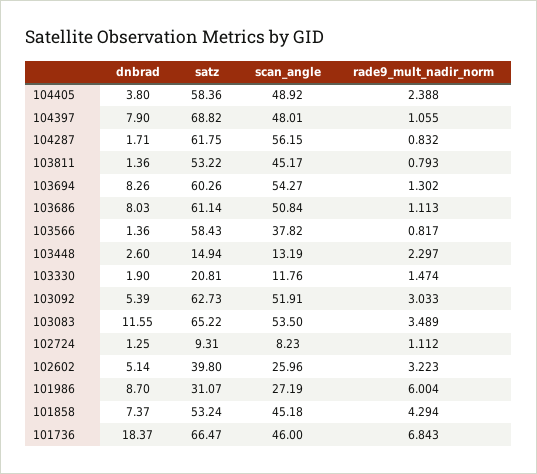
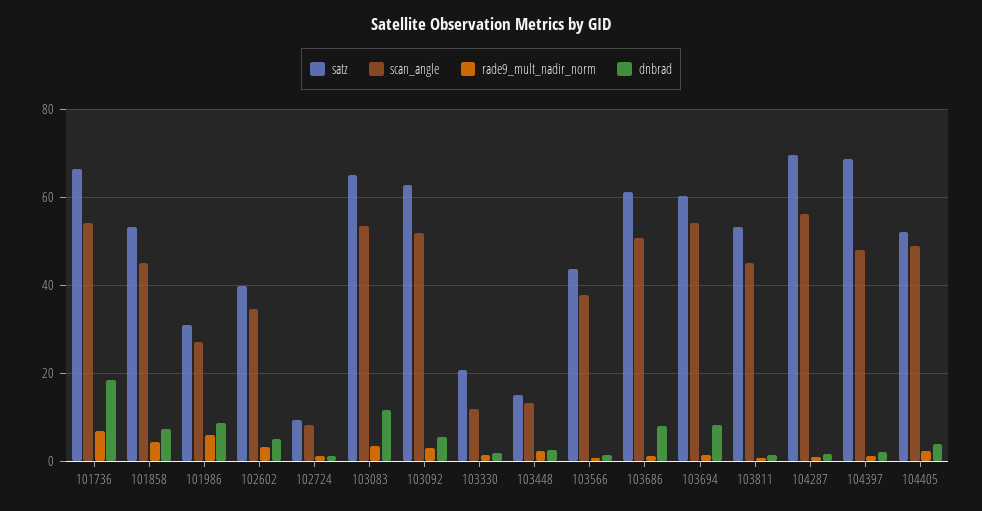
satz, 104405: 58.36 -> 52
dnbrad, 104397: 7.9 -> 2
satz, 104287: 61.75 -> 70
satz, 103566: 58.43 -> 44
scan_angle, 102602: 25.96 -> 34
scan_angle, 101736: 46 -> 54

